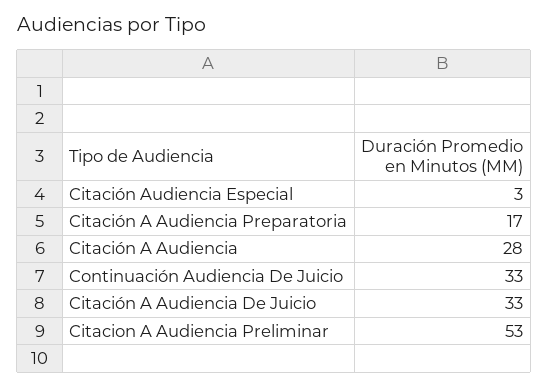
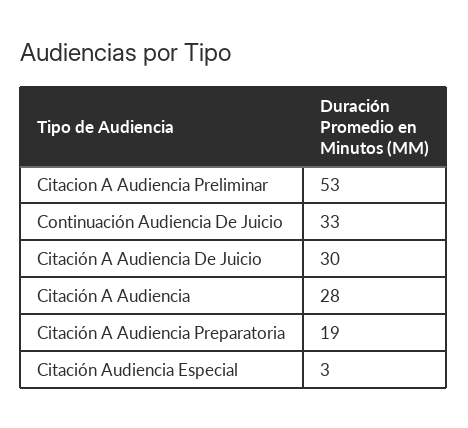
Citación A Audiencia Preparatoria: 17 -> 19
Citación A Audiencia De Juicio: 33 -> 30

